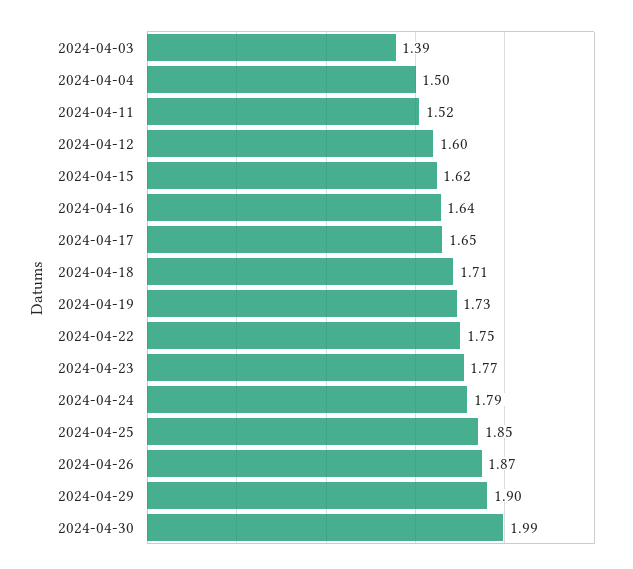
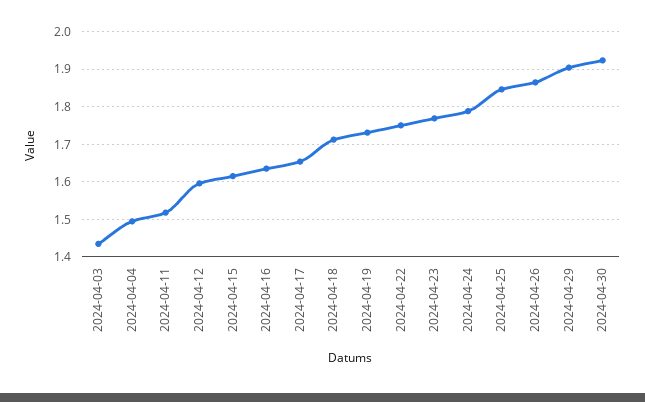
2024-04-03: 1.39 -> 1.44
2024-04-30: 1.99 -> 1.92

